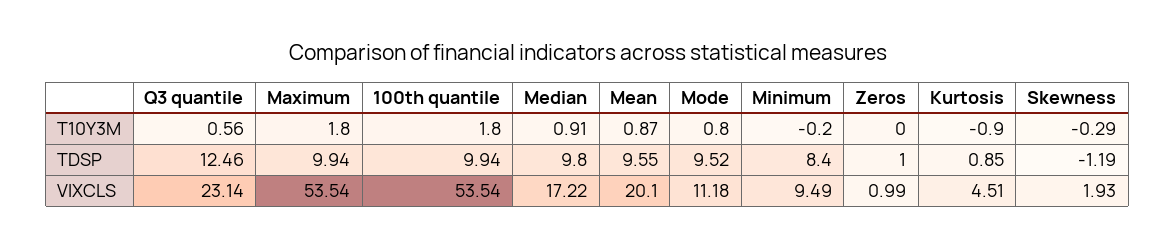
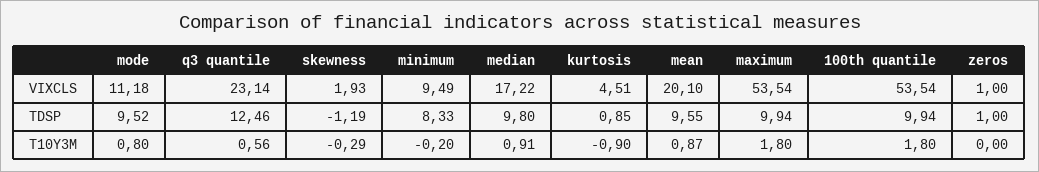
Minimum, TDSP: 8.4 -> 8.33
Zeros, VIXCLS: 0.99 -> 1

